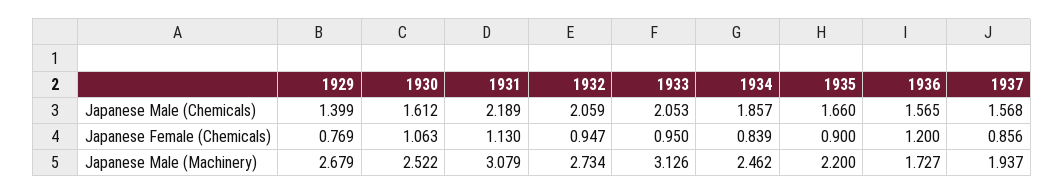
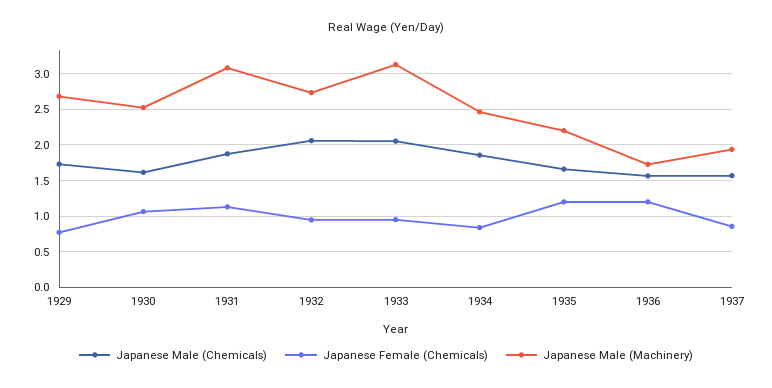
Japanese Male (Chemicals), 1929: 1.399 -> 1.7
Japanese Male (Chemicals), 1931: 2.189 -> 1.9
Japanese Female (Chemicals), 1935: 0.9 -> 1.2

